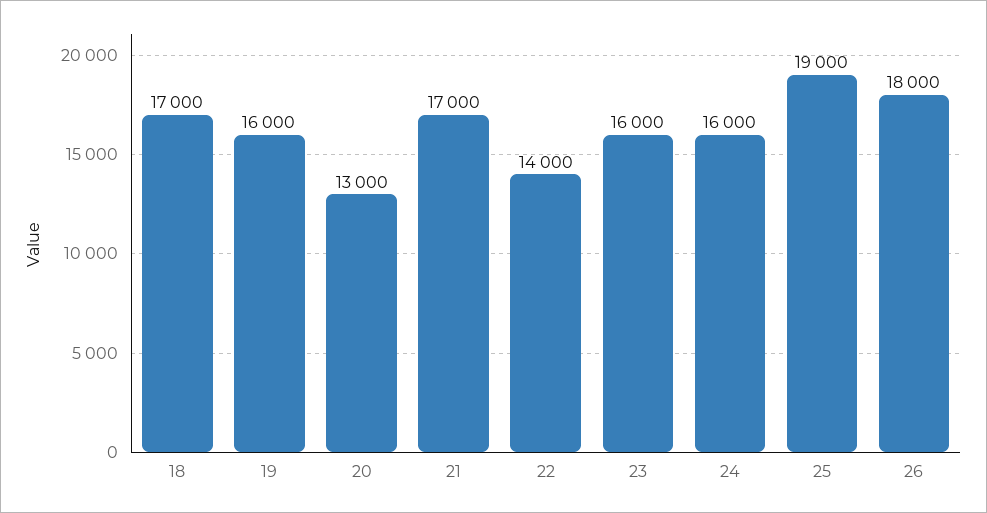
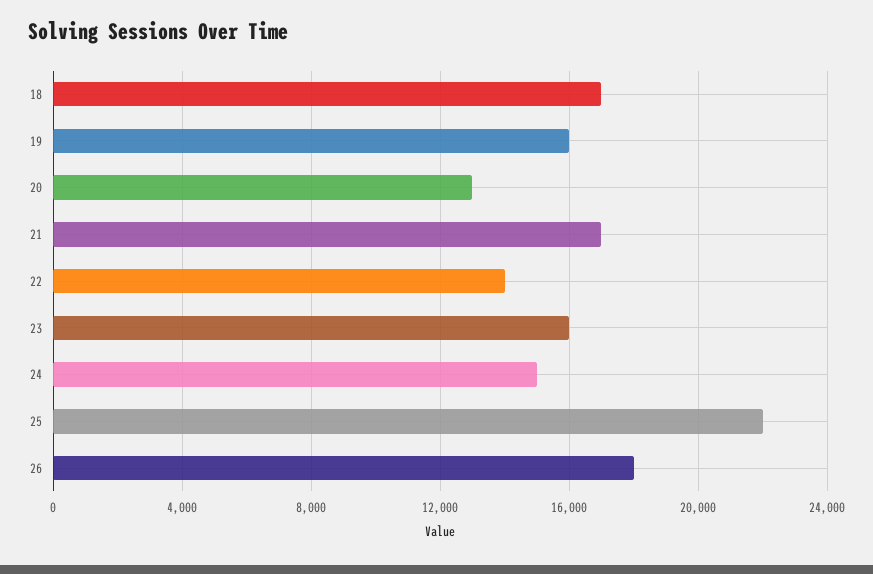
24: 16000 -> 15000
25: 19000 -> 22000

